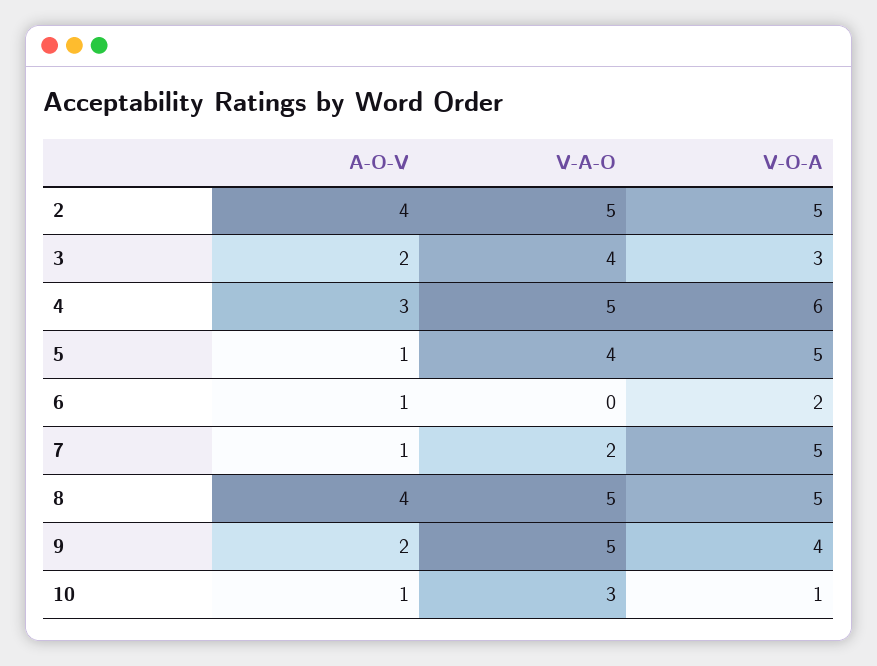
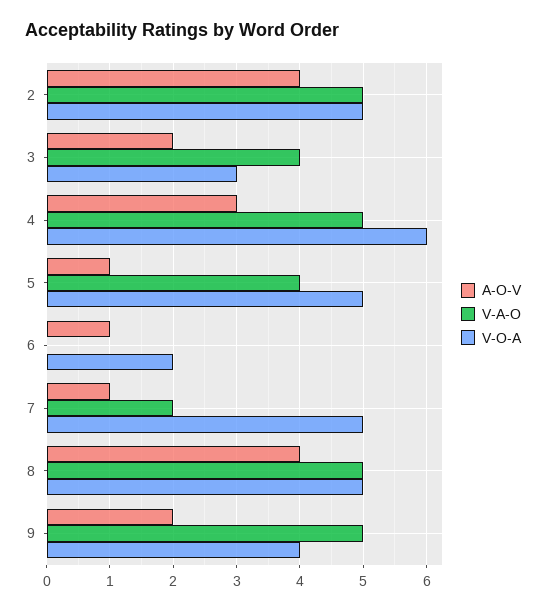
A-O-V, 10: 1 -> none
V-A-O, 10: 3 -> none
V-O-A, 10: 1 -> none

